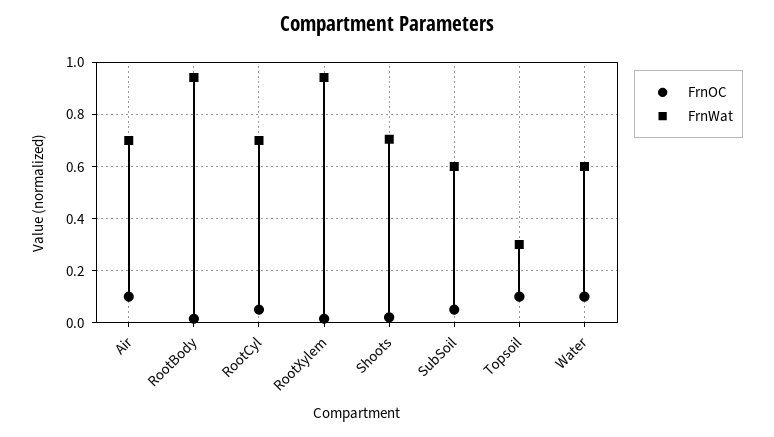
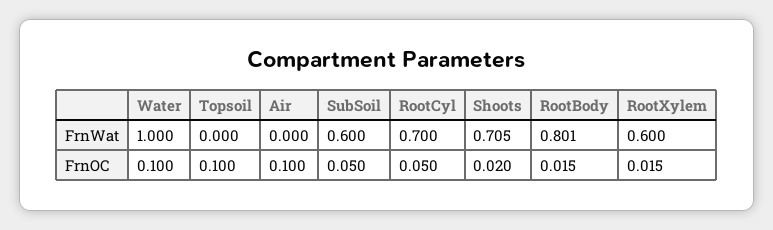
FrnWat, Air: 0.7 -> 0
FrnWat, RootBody: 0.95 -> 0.801
FrnWat, RootXylem: 0.95 -> 0.6
FrnWat, Topsoil: 0.3 -> 0
FrnWat, Water: 0.6 -> 1

